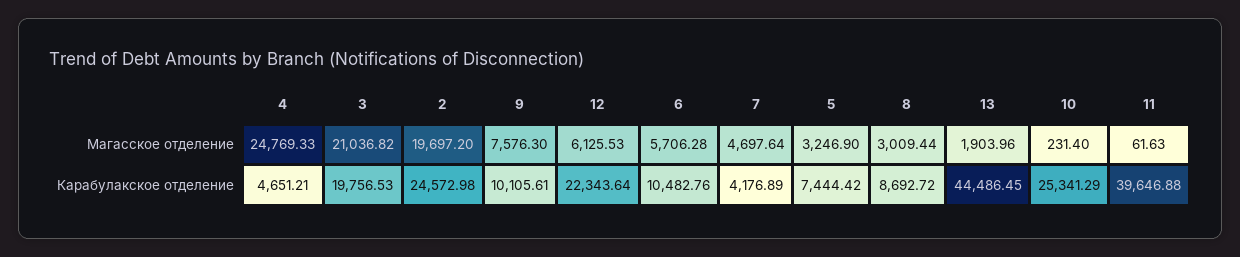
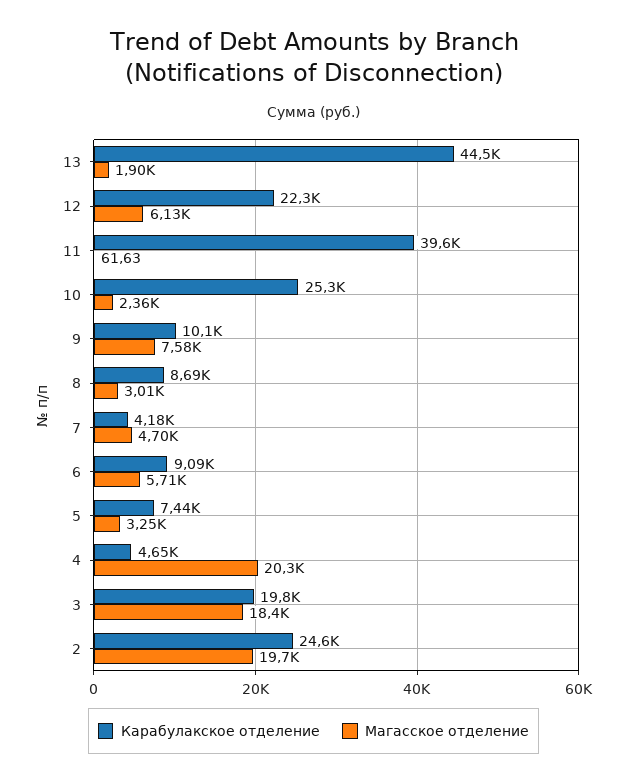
Магасское отделение, 4: 24769.33 -> 20300
Магасское отделение, 3: 21036.82 -> 18400
Магасское отделение, 10: 231.4 -> 2360
Карабулакское отделение, 6: 10482.76 -> 9090

